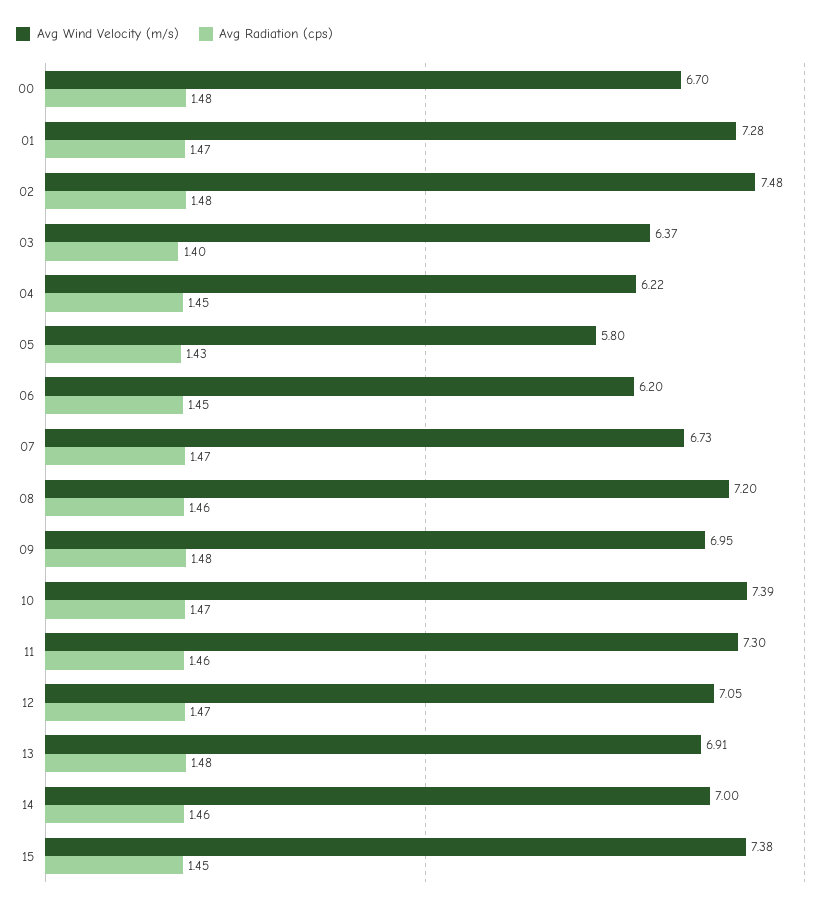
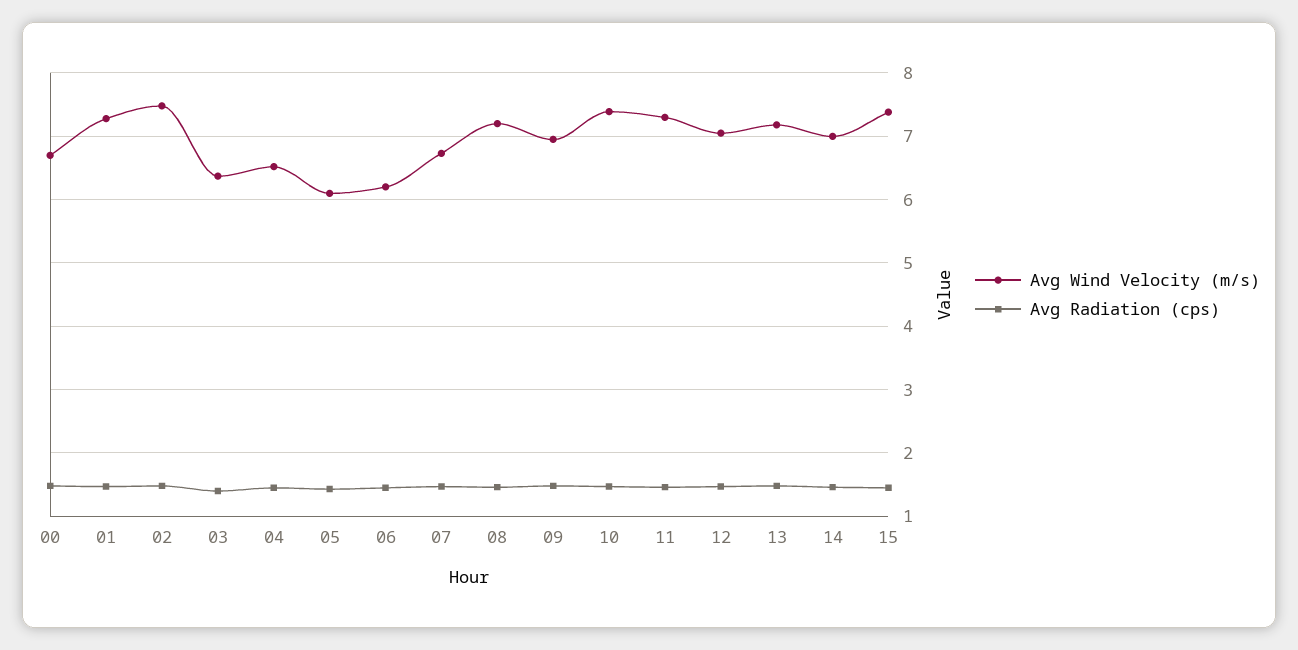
Avg Wind Velocity (m/s), 04: 6.22 -> 6.5
Avg Wind Velocity (m/s), 05: 5.8 -> 6.1
Avg Wind Velocity (m/s), 13: 6.91 -> 7.2

